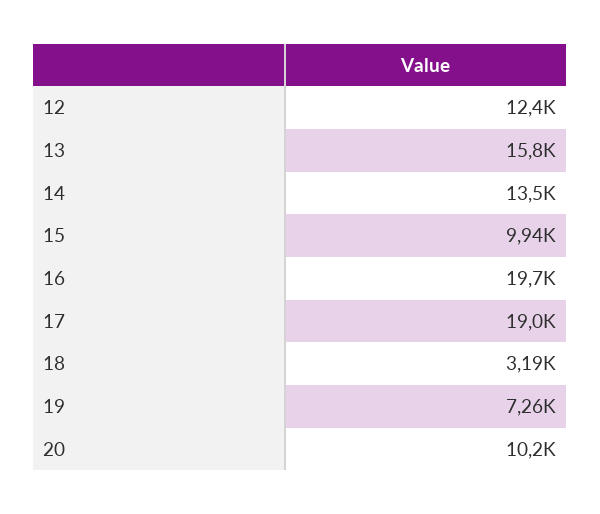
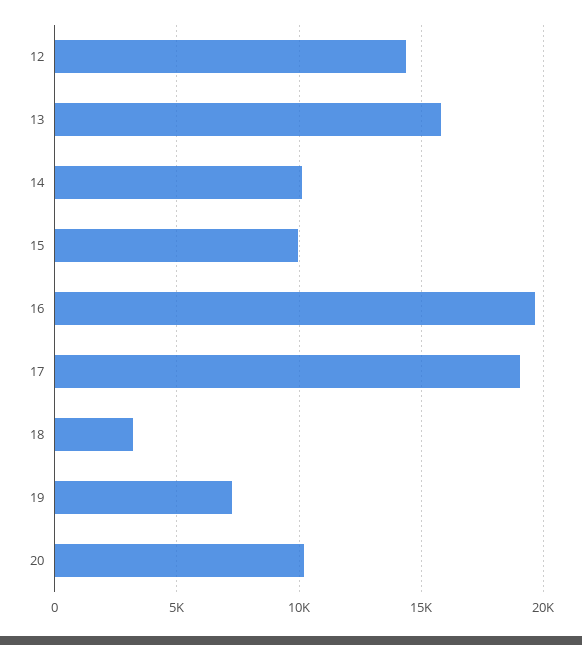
12: 12400 -> 14500
14: 13500 -> 10000

